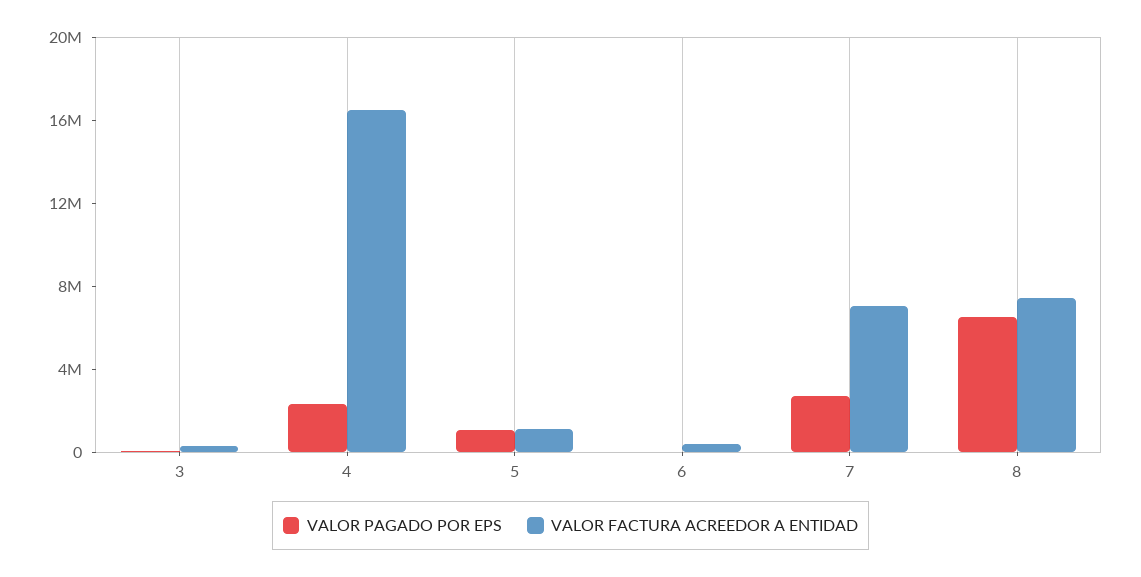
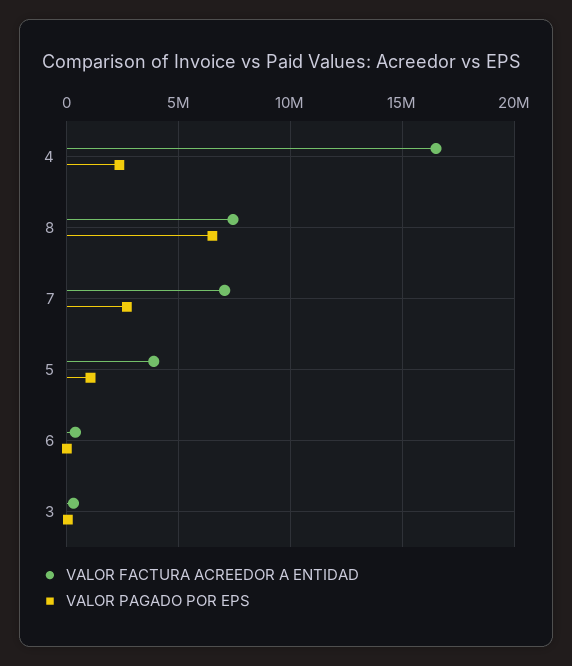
VALOR FACTURA ACREEDOR A ENTIDAD, 5: 1000000 -> 4000000

